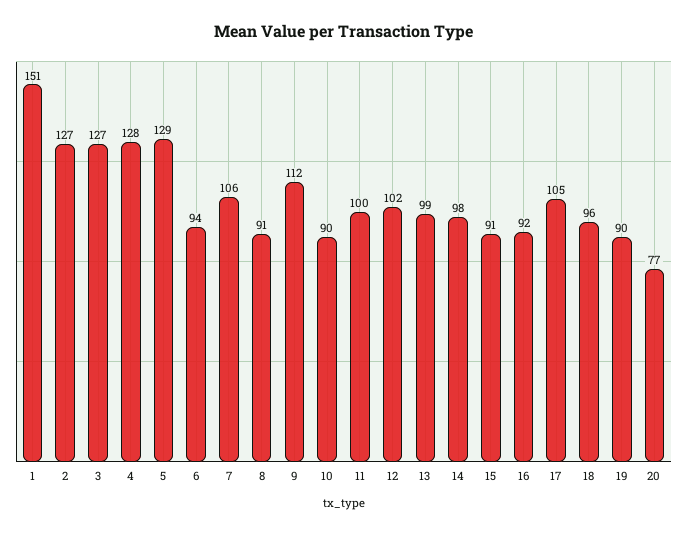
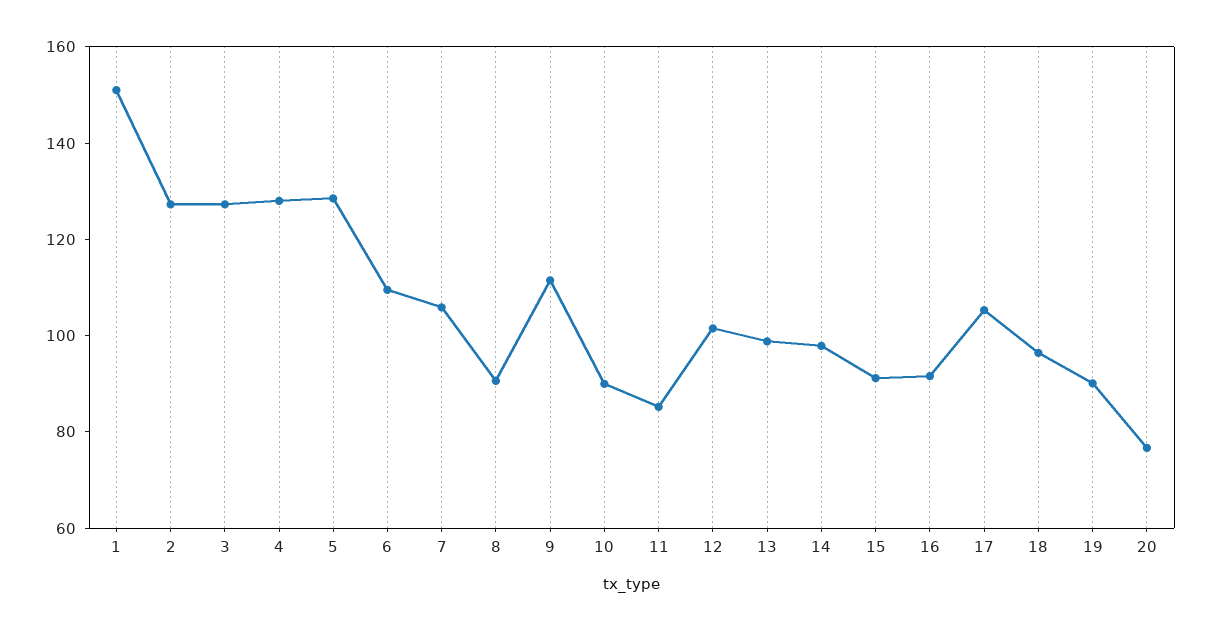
6: 94 -> 110
11: 100 -> 85

